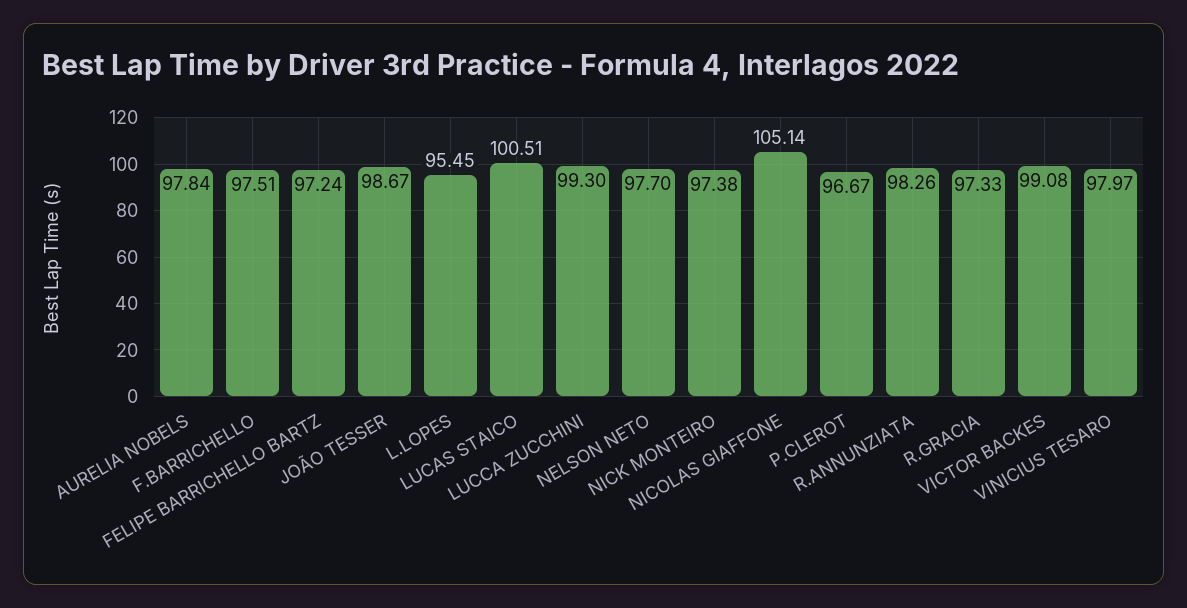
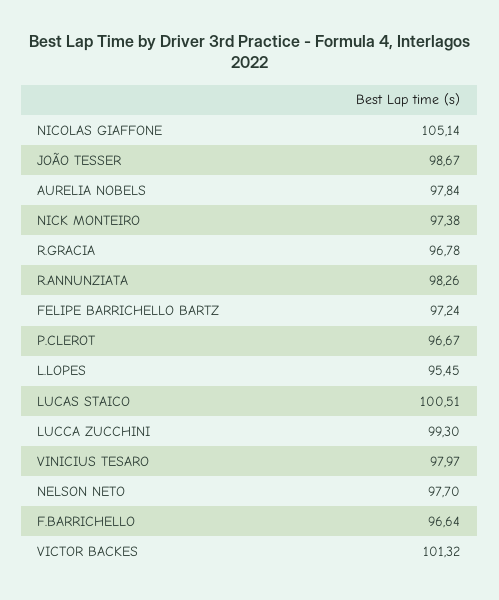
F.BARRICHELLO: 97.51 -> 96.64
R.GRACIA: 97.33 -> 96.78
VICTOR BACKES: 99.08 -> 101.32

